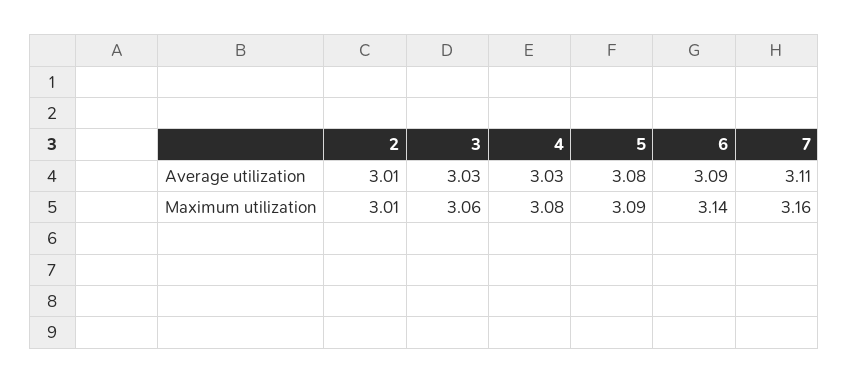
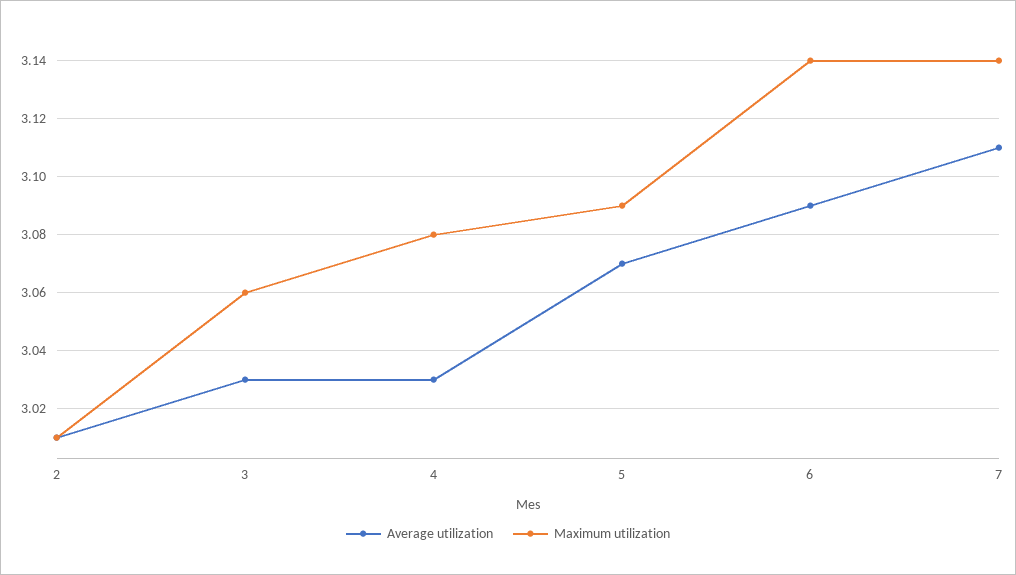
Average utilization, 5: 3.08 -> 3.07
Maximum utilization, 7: 3.16 -> 3.14

